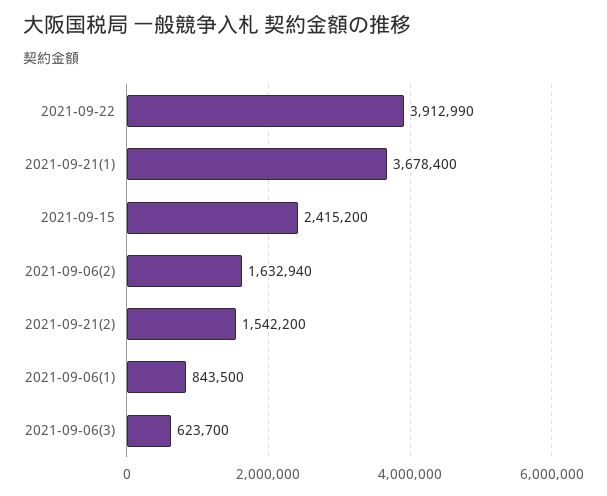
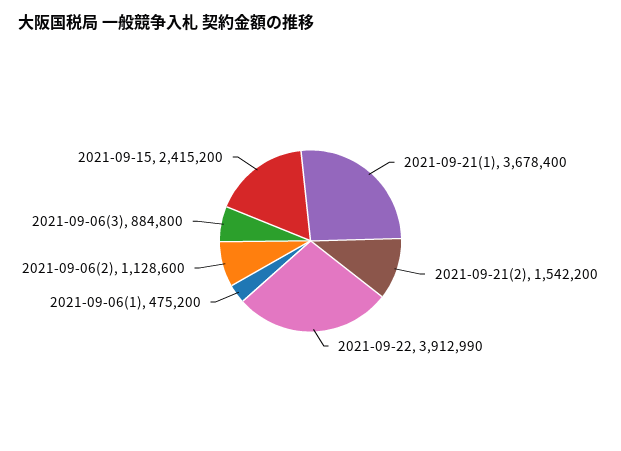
2021-09-06(2): 1632940 -> 1128600
2021-09-06(1): 843500 -> 475200
2021-09-06(3): 623700 -> 884800

